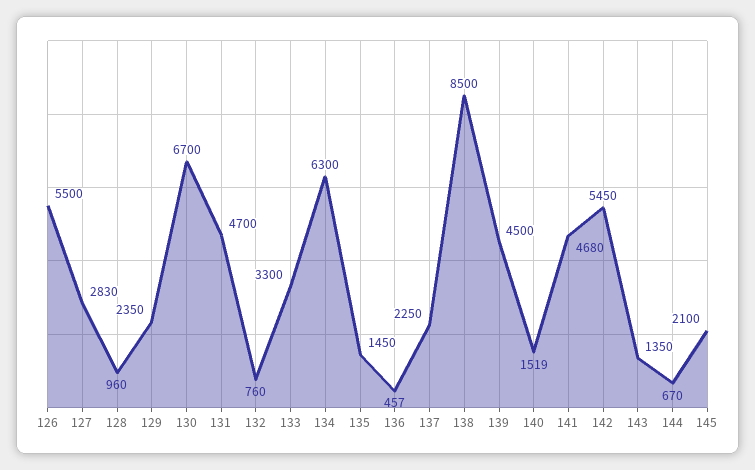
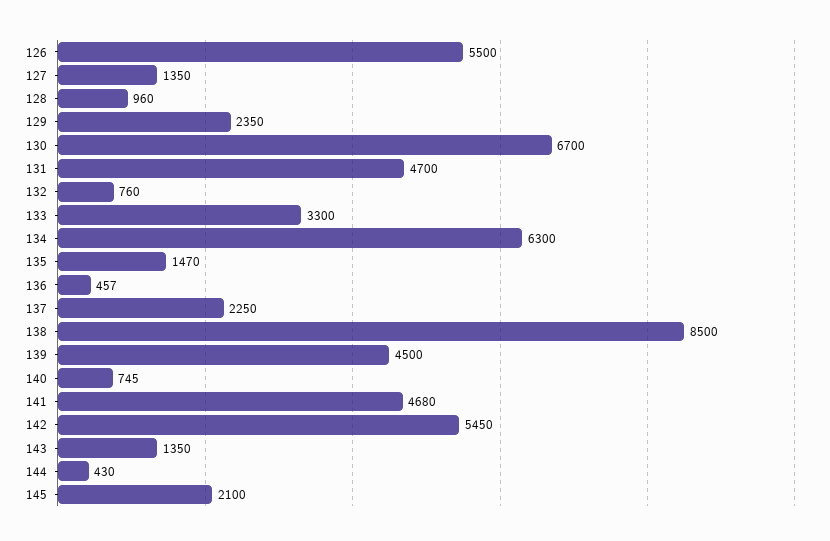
127: 2830 -> 1350
135: 1450 -> 1470
140: 1519 -> 745
144: 670 -> 430

